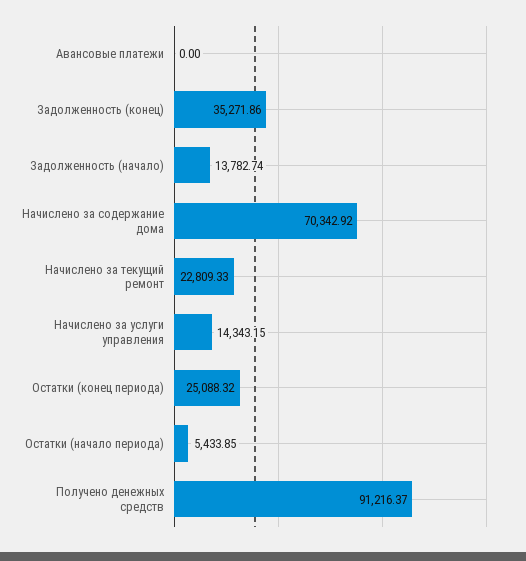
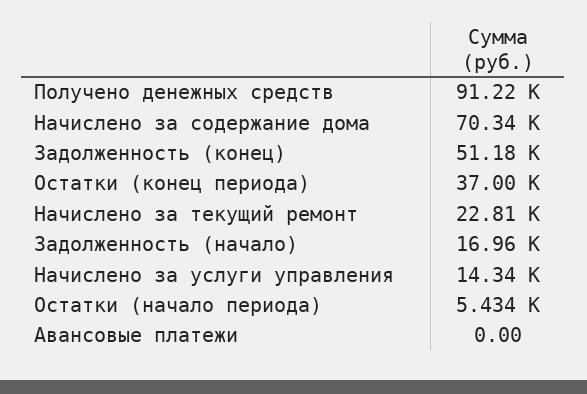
Задолженность (конец): 35271.86 -> 51180
Задолженность (начало): 13782.74 -> 16960
Остатки (конец периода): 25088.32 -> 37000

